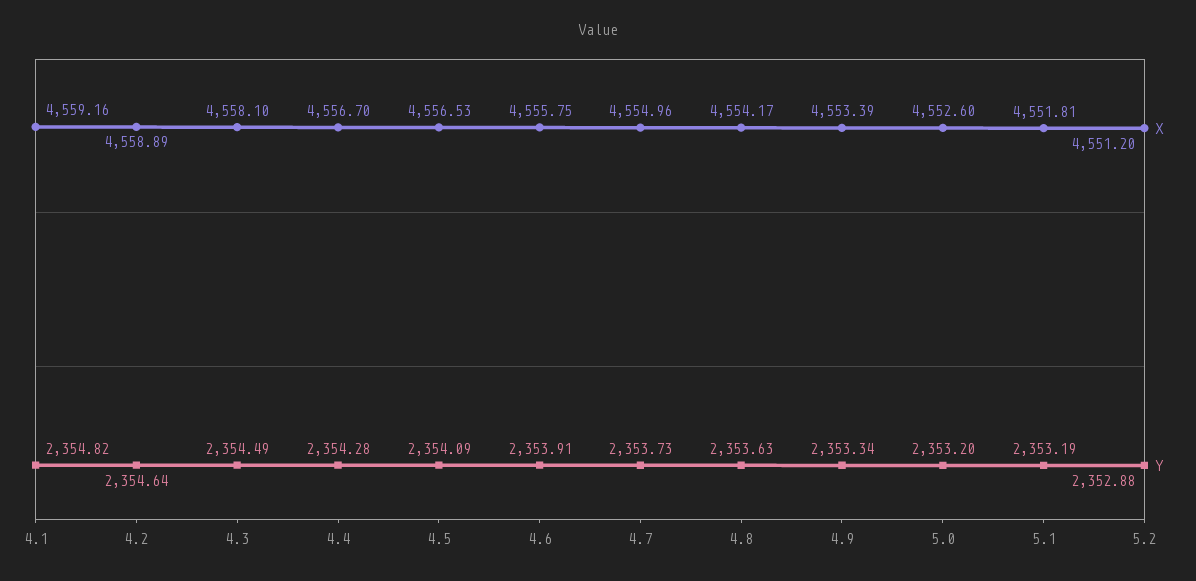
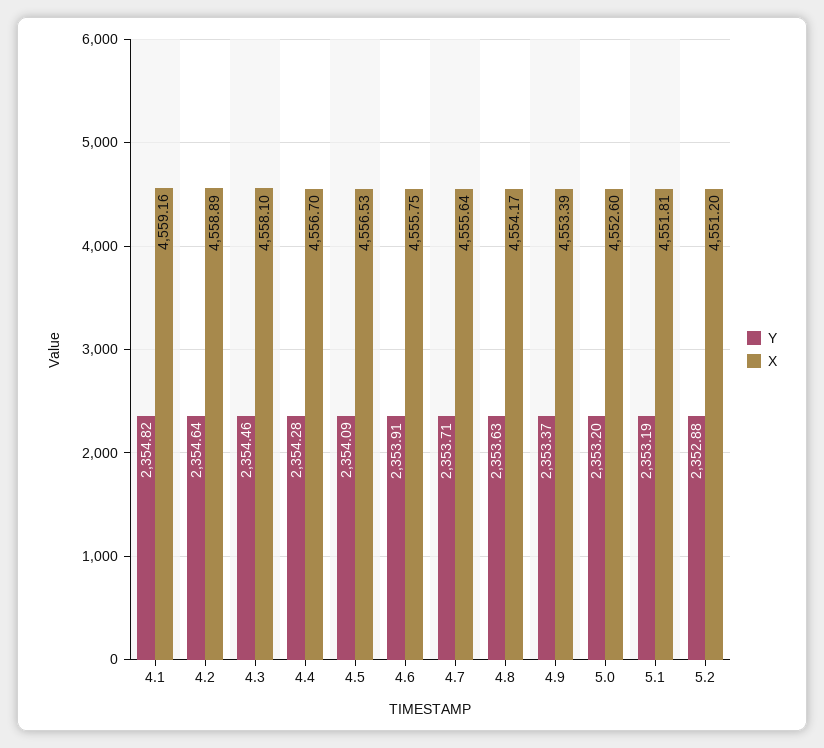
Y, 4.3: 2354.49 -> 2354.46
X, 4.7: 4554.96 -> 4555.64
Y, 4.7: 2353.73 -> 2353.71
Y, 4.9: 2353.34 -> 2353.37

